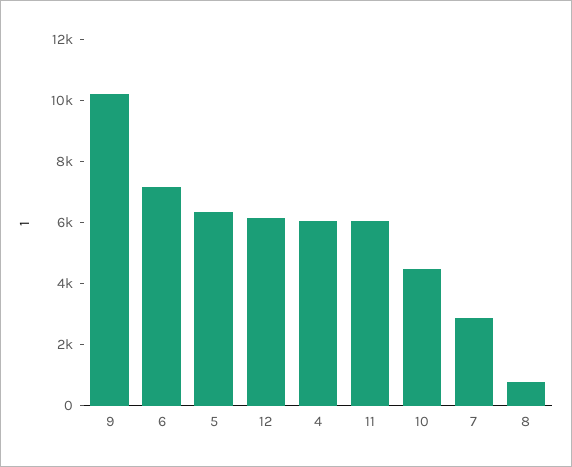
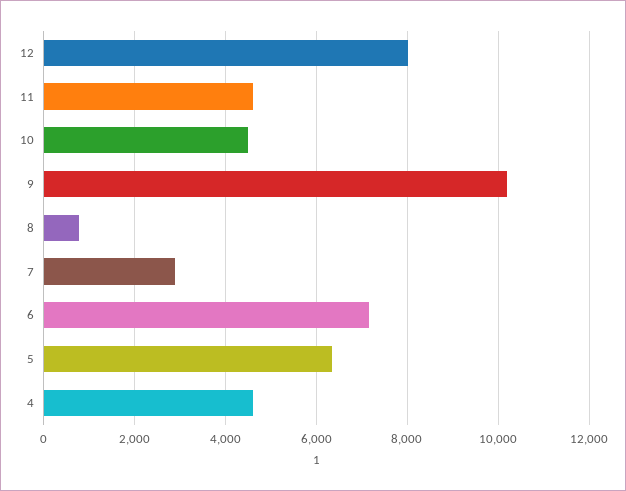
12: 6000 -> 8000
4: 6000 -> 4600
11: 6000 -> 4600

